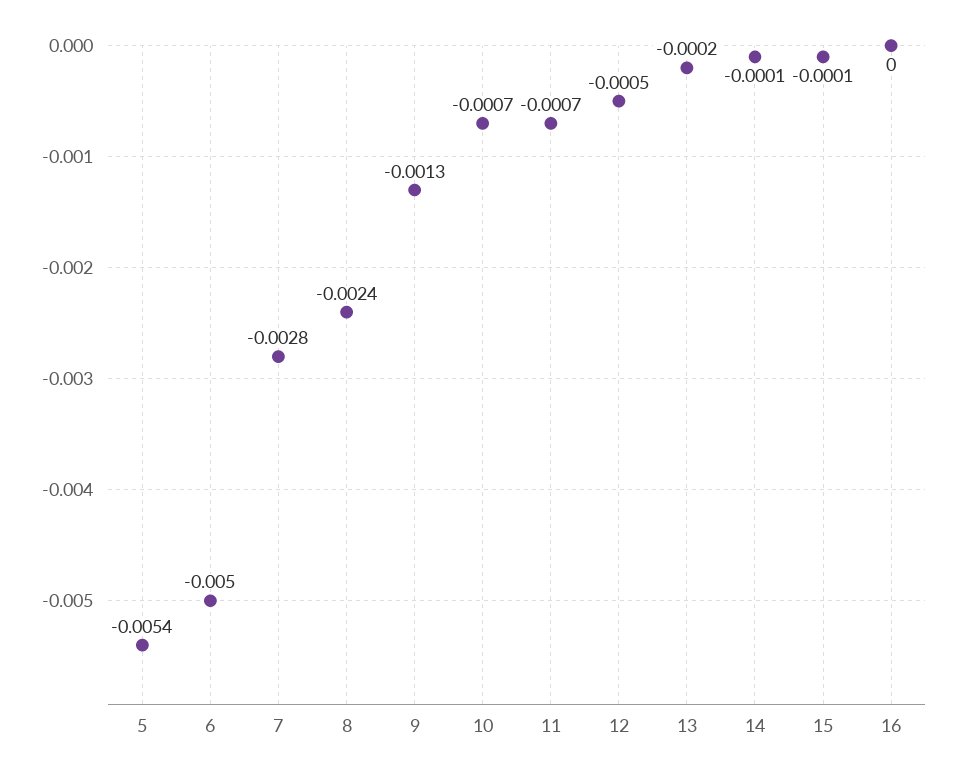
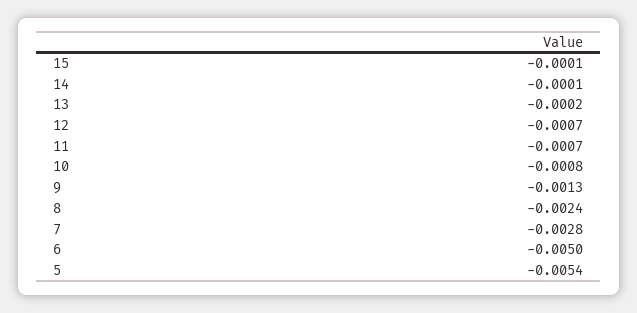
10: -0.0007 -> -0.0008
12: -0.0005 -> -0.0007
16: 0 -> none

